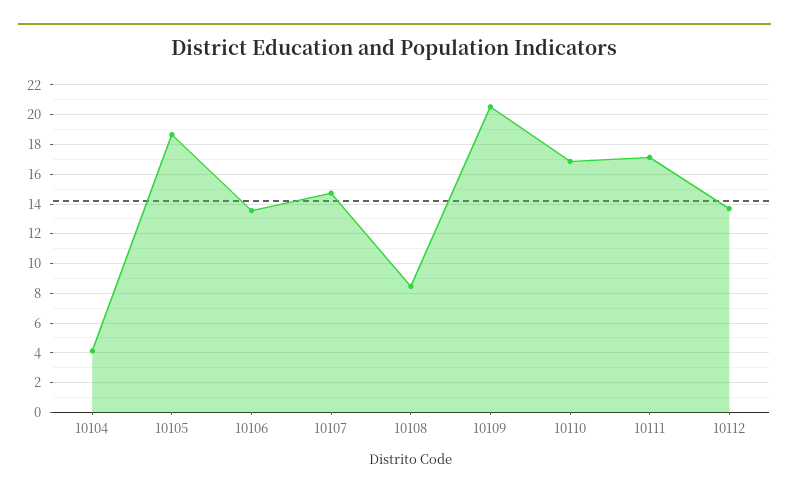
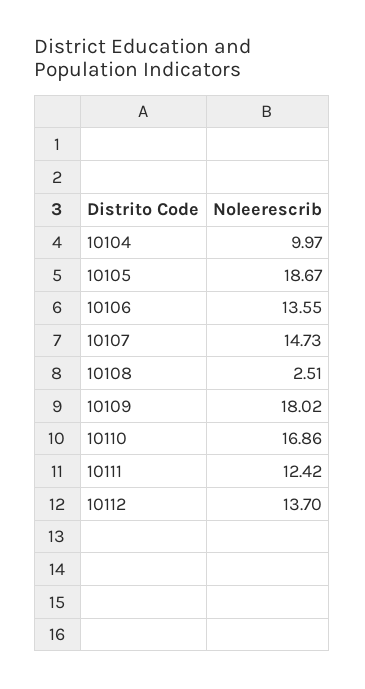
10104: 4 -> 9.97
10108: 8.5 -> 2.51
10109: 20.5 -> 18.02
10111: 17 -> 12.42

